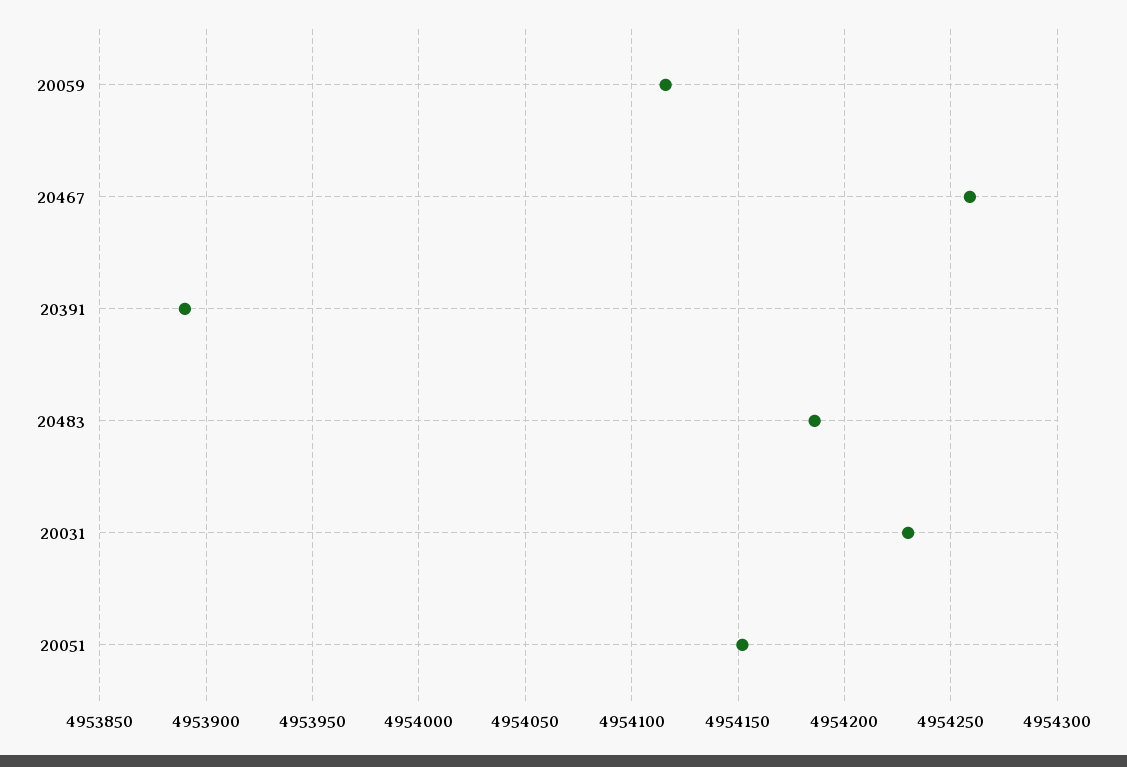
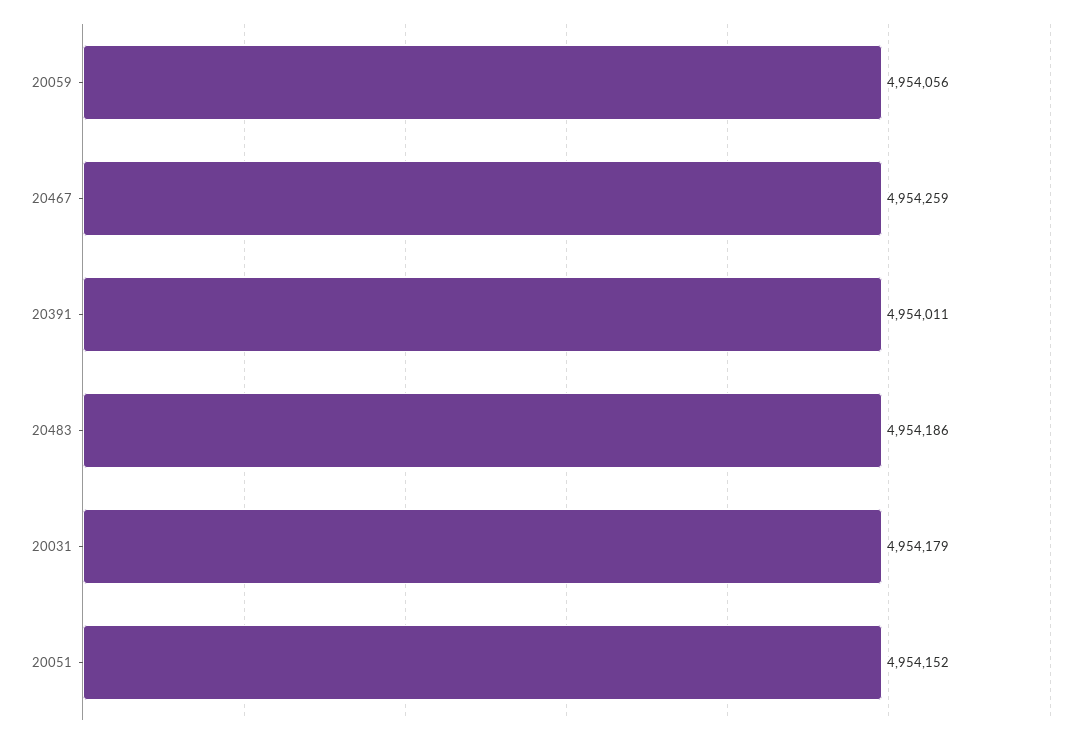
20059: 4954115 -> 4954056
20391: 4953890 -> 4954011
20031: 4954230 -> 4954179

